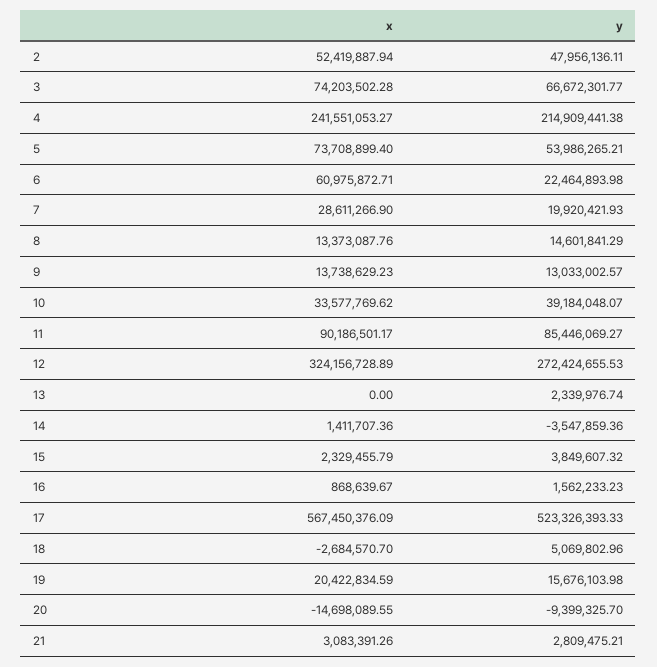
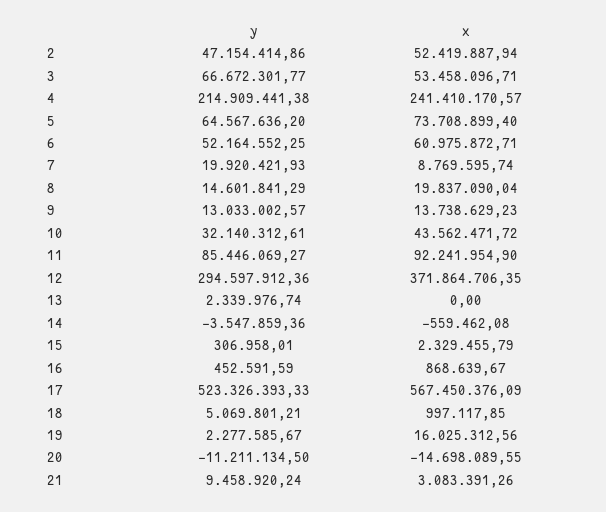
y, 2: 47956136.11 -> 47154414.86
x, 3: 74203502.28 -> 53458096.71
x, 4: 241551053.27 -> 241410170.57
y, 5: 53986265.21 -> 64567636.2
y, 6: 22464893.98 -> 52164552.25
x, 7: 28611266.9 -> 8769595.74
x, 8: 13373087.76 -> 19837090.04
x, 10: 33577769.62 -> 43562471.72
y, 10: 39184048.07 -> 32140312.61
x, 11: 90186501.17 -> 92241954.9
x, 12: 324156728.89 -> 371864706.35
y, 12: 272424655.53 -> 294597912.36
x, 14: 1411707.36 -> -559462.08
y, 15: 3849607.32 -> 306958.01
y, 16: 1562233.23 -> 452591.59
x, 18: -2684570.7 -> 997117.85
y, 18: 5069802.96 -> 5069801.21
x, 19: 20422834.59 -> 16025312.56
y, 19: 15676103.98 -> 2277585.67
y, 20: -9399325.7 -> -11211134.5
y, 21: 2809475.21 -> 9458920.24

